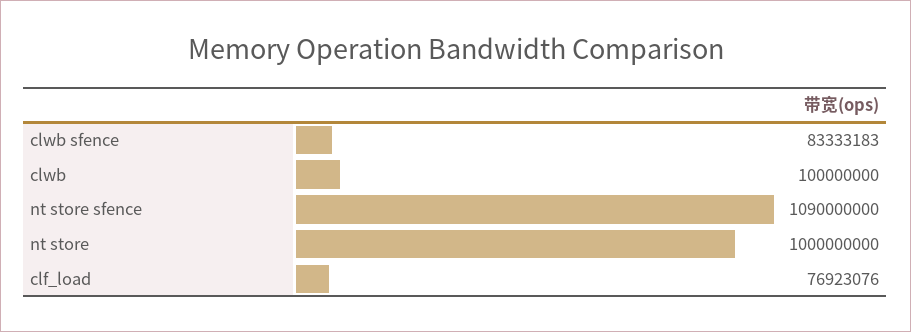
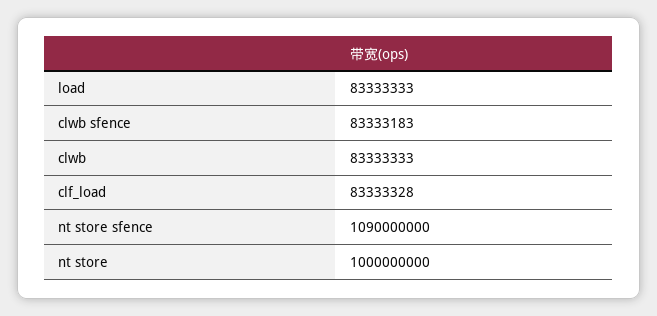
clwb: 100000000 -> 83333333
clf_load: 76923076 -> 83333328
load: none -> 83333333

